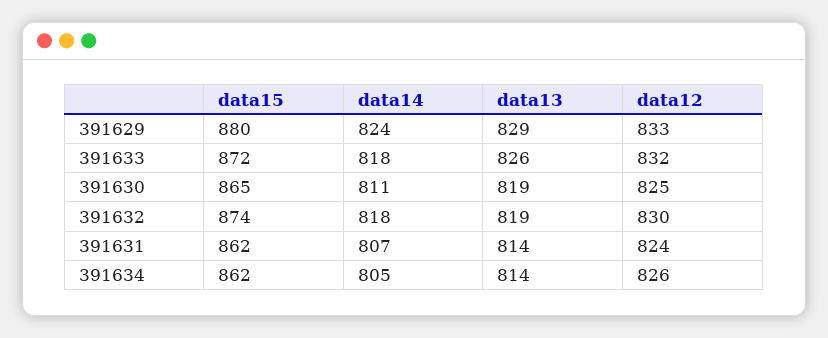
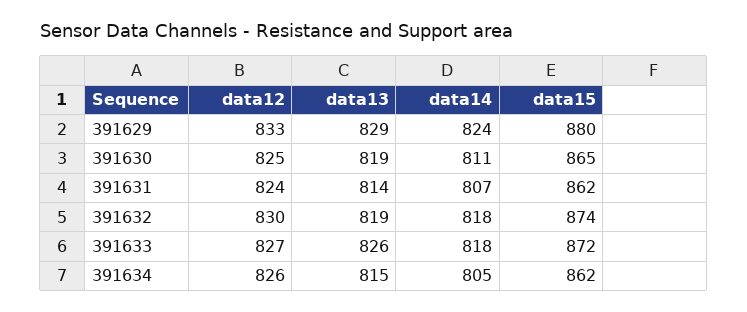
data12, 391633: 832 -> 827
data13, 391634: 814 -> 815

